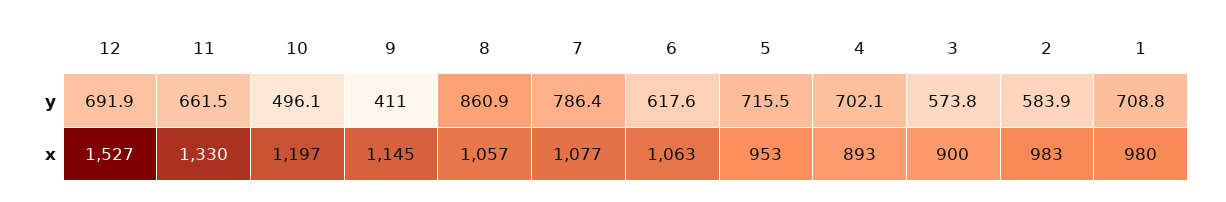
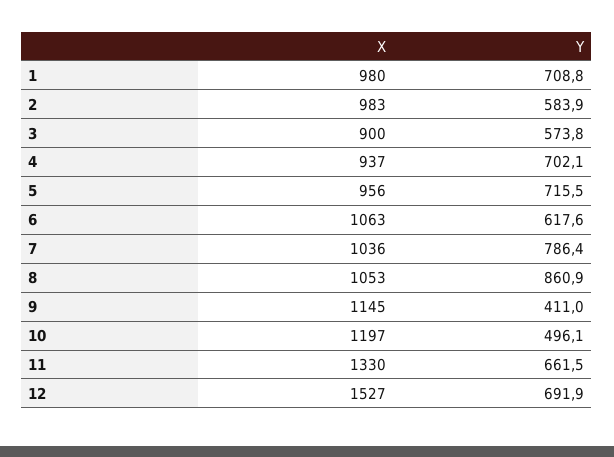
8, x: 1057 -> 1053
7, x: 1077 -> 1036
5, x: 953 -> 956
4, x: 893 -> 937

